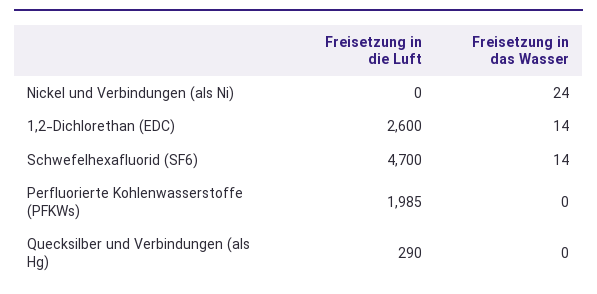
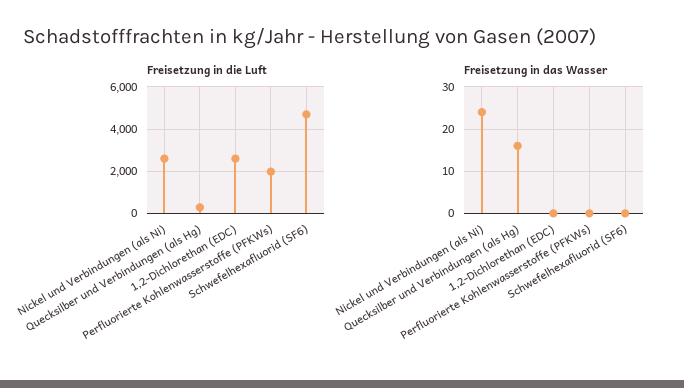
Freisetzung in die Luft, Nickel und Verbindungen (als Ni): 0 -> 2500
Freisetzung in das Wasser, 1,2-Dichlorethan (EDC): 14 -> 0
Freisetzung in das Wasser, Schwefelhexafluorid (SF6): 14 -> 0
Freisetzung in das Wasser, Quecksilber und Verbindungen (als Hg): 0 -> 15

